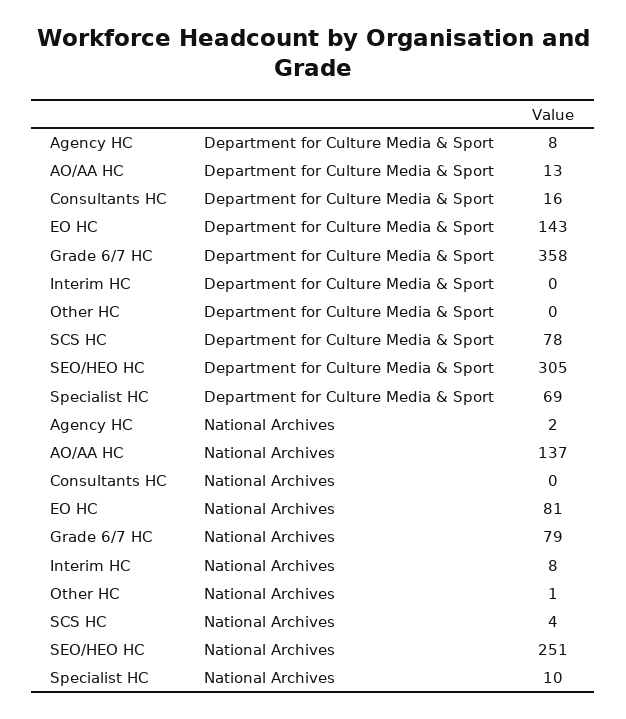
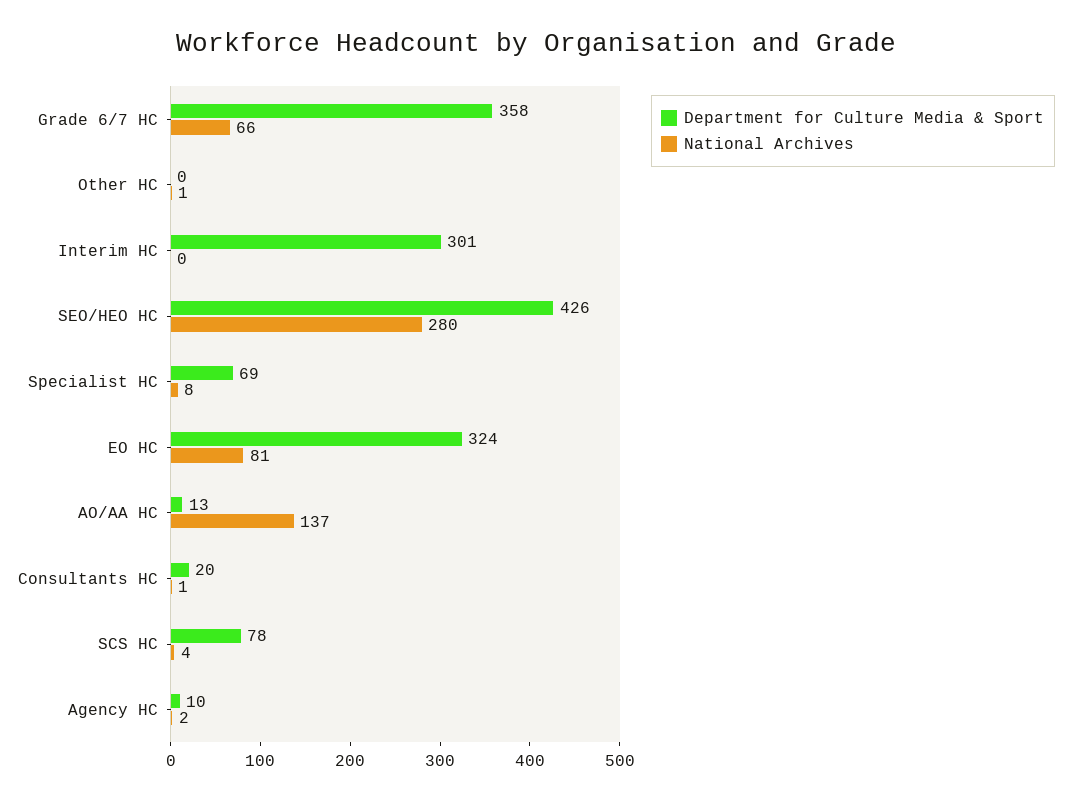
Department for Culture Media & Sport, Agency HC: 8 -> 10
Department for Culture Media & Sport, Consultants HC: 16 -> 20
Department for Culture Media & Sport, EO HC: 143 -> 324
Department for Culture Media & Sport, Interim HC: 0 -> 301
Department for Culture Media & Sport, SEO/HEO HC: 305 -> 426
National Archives, Consultants HC: 0 -> 1
National Archives, Grade 6/7 HC: 79 -> 66
National Archives, Interim HC: 8 -> 0
National Archives, SEO/HEO HC: 251 -> 280
National Archives, Specialist HC: 10 -> 8

